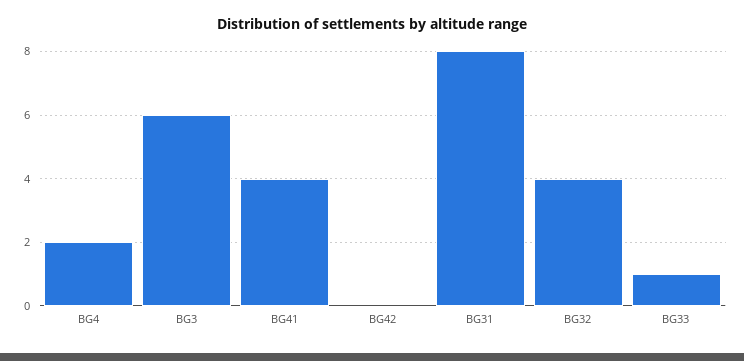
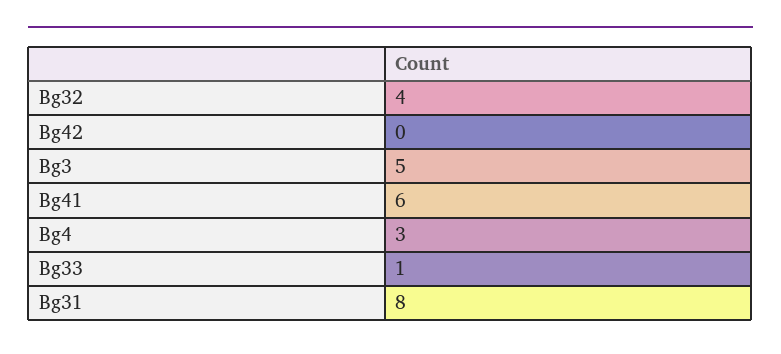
BG4: 2 -> 3
BG3: 6 -> 5
BG41: 4 -> 6

